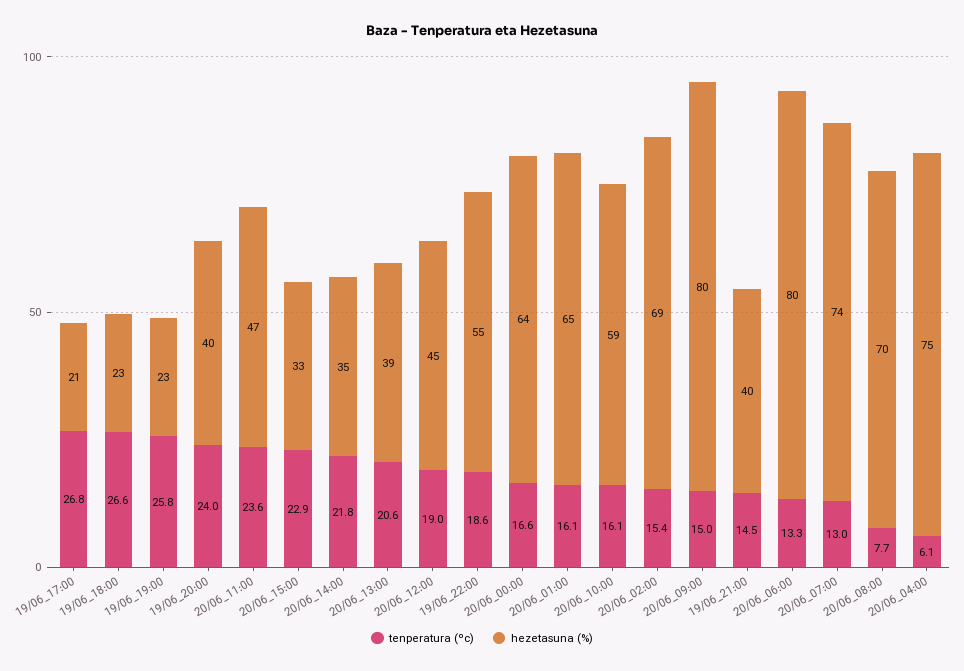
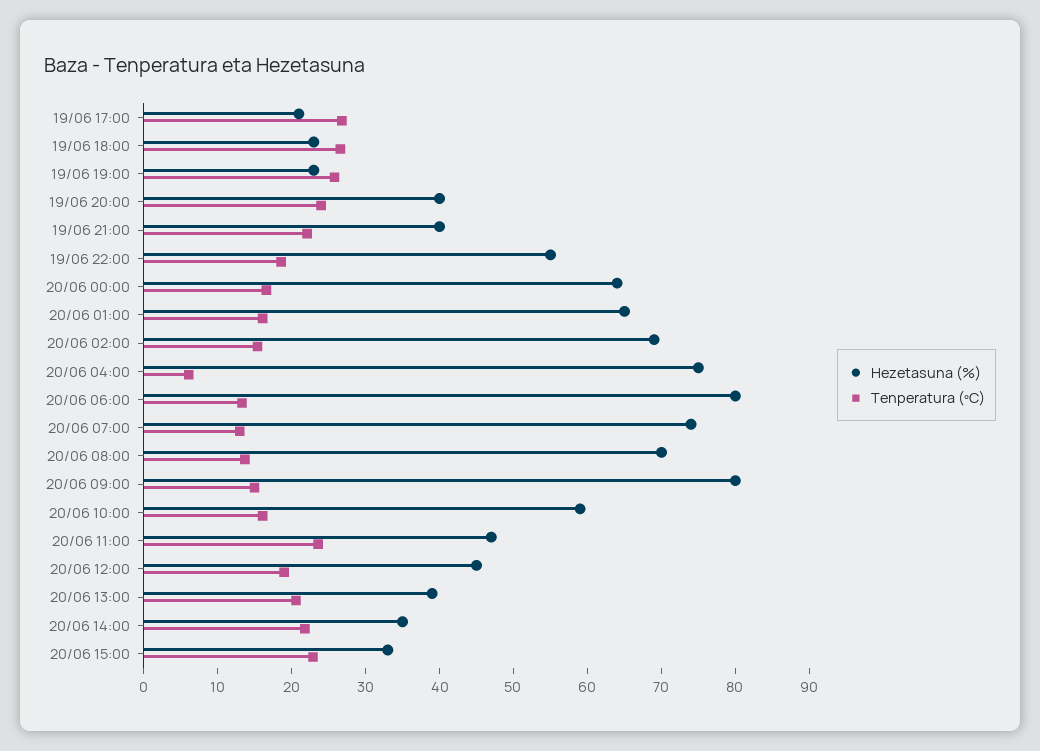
tenperatura (ºc), 19/06_21:00: 14.5 -> 22
tenperatura (ºc), 20/06_08:00: 7.7 -> 14

